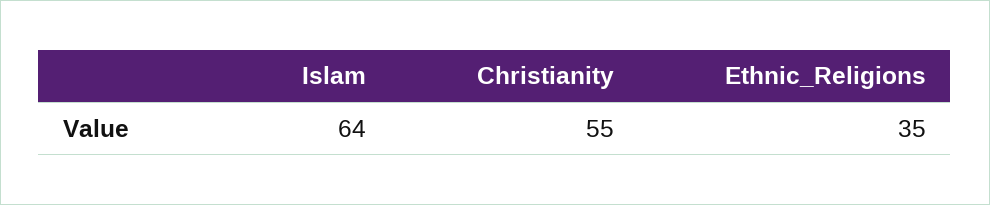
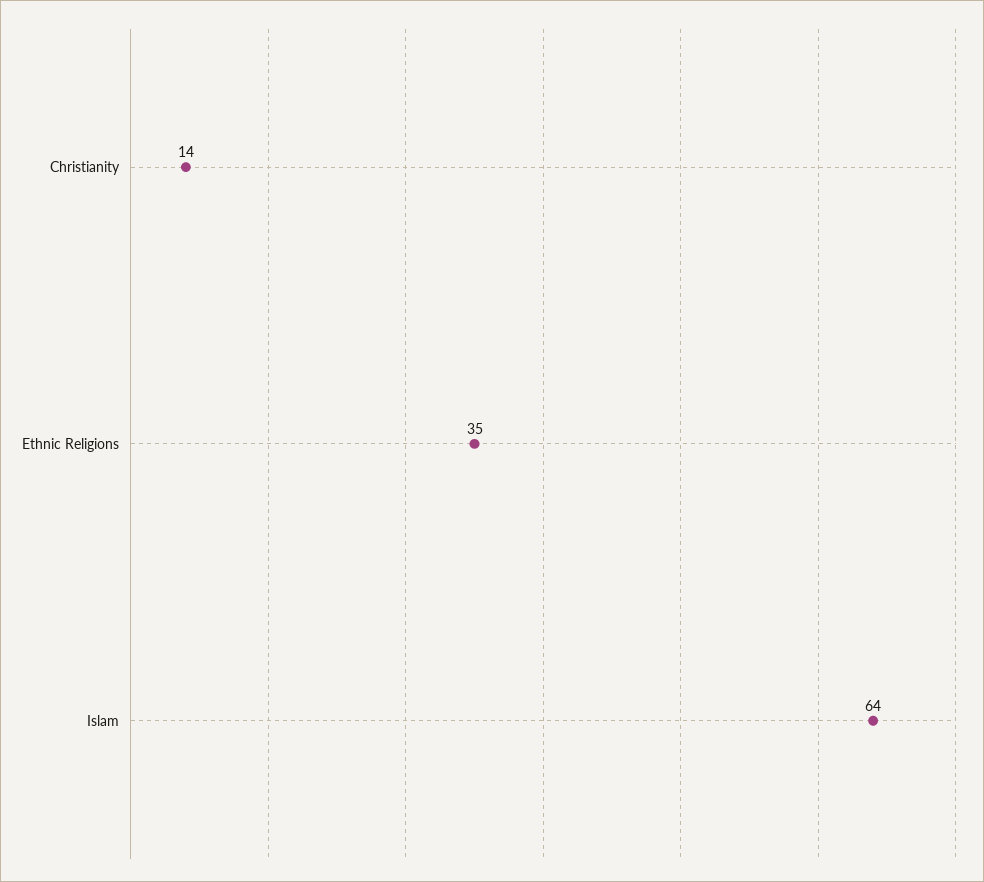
Christianity: 55 -> 14

